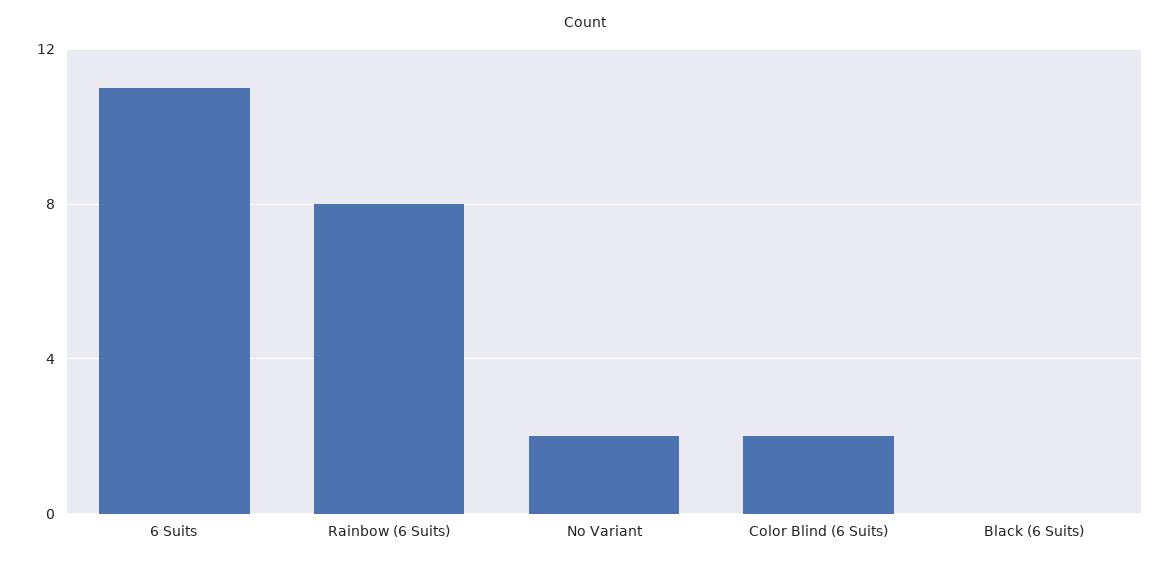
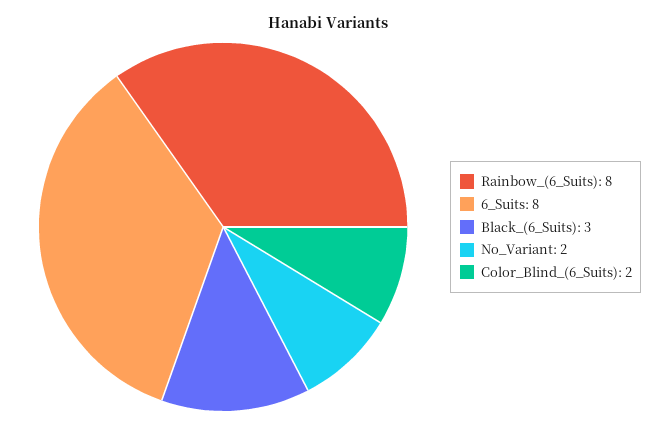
6 Suits: 11 -> 8
Black (6 Suits): 0 -> 3

